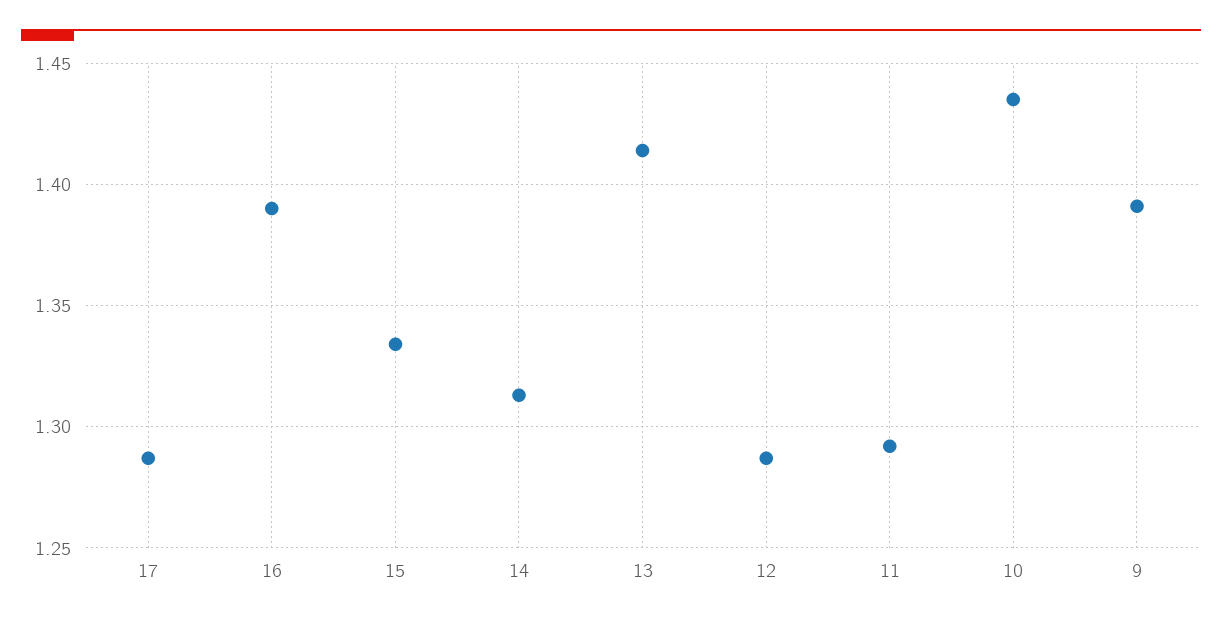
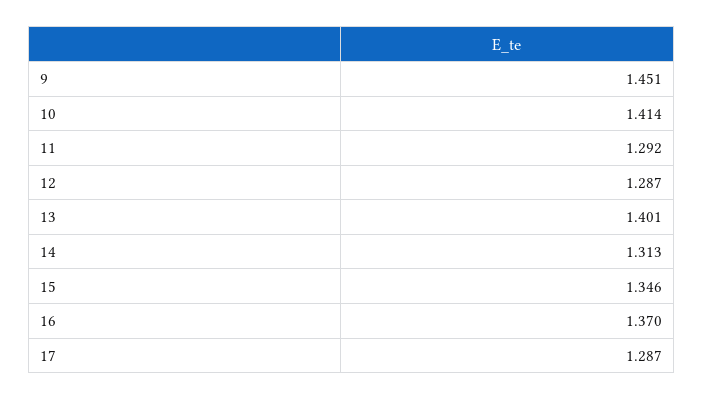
16: 1.39 -> 1.37
15: 1.335 -> 1.346
13: 1.415 -> 1.401
10: 1.435 -> 1.414
9: 1.39 -> 1.451

